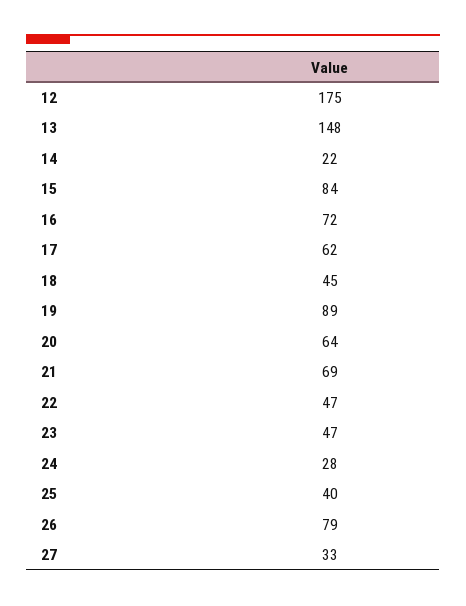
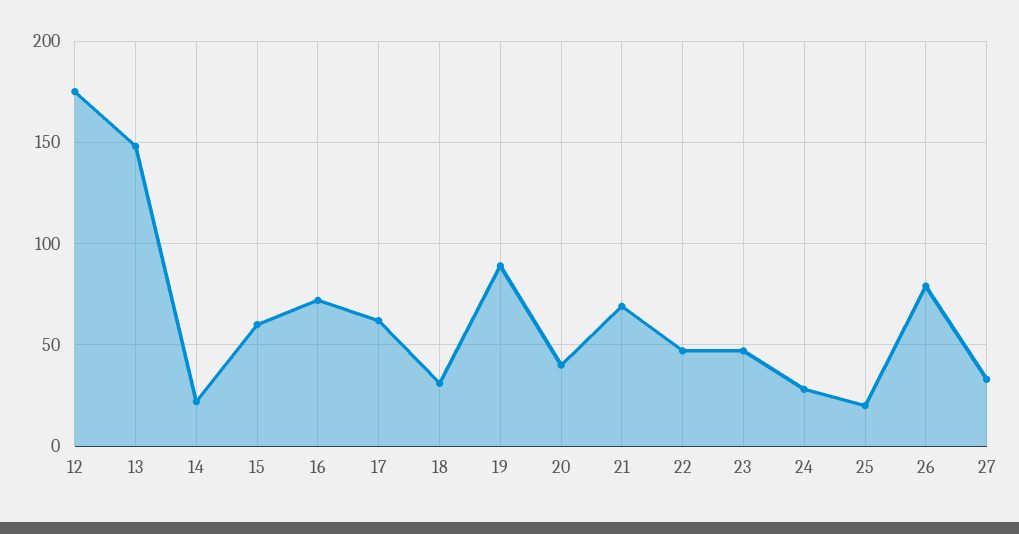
15: 84 -> 60
18: 45 -> 30
20: 64 -> 40
25: 40 -> 20

